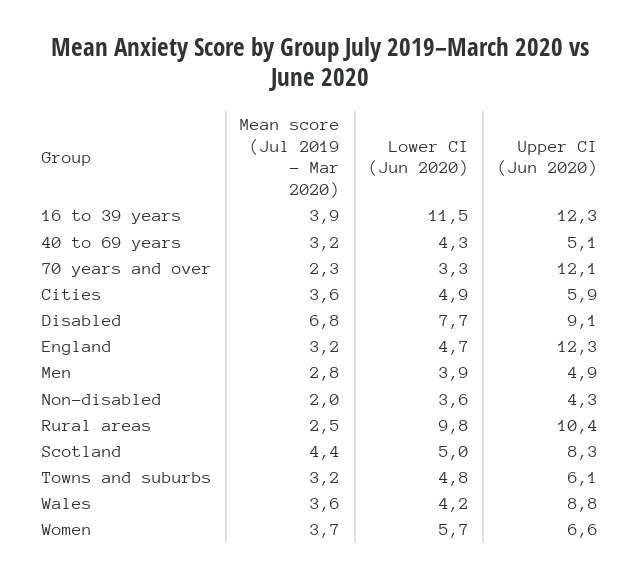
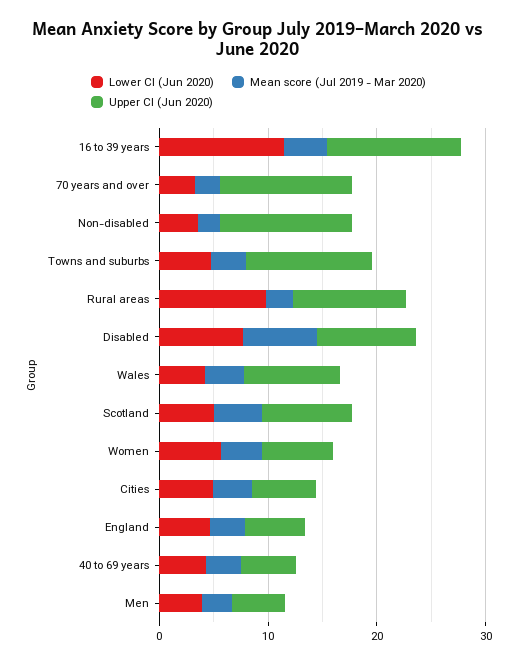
Upper CI (Jun 2020), England: 12.3 -> 6
Upper CI (Jun 2020), Non-disabled: 4.3 -> 12
Upper CI (Jun 2020), Towns and suburbs: 6.1 -> 12

